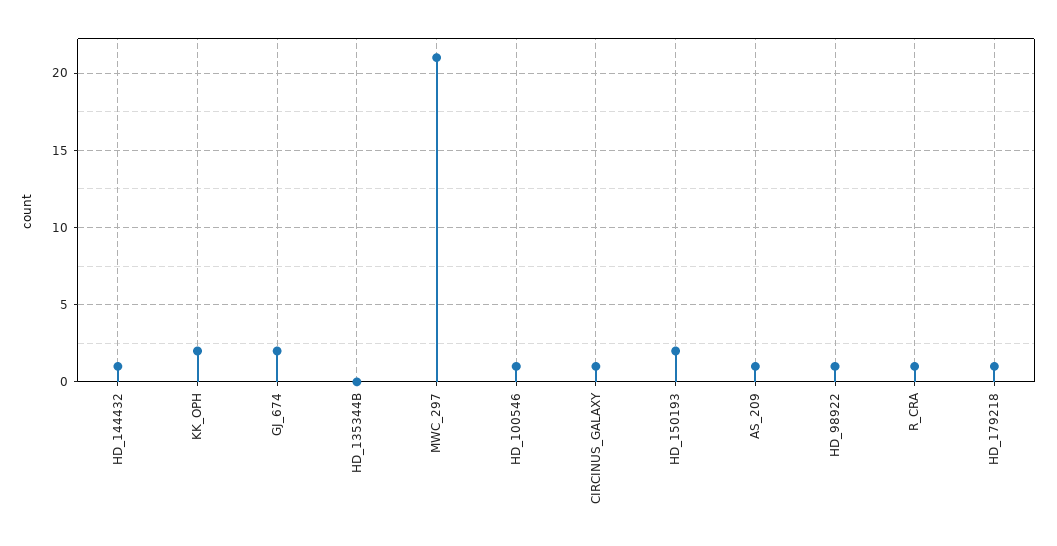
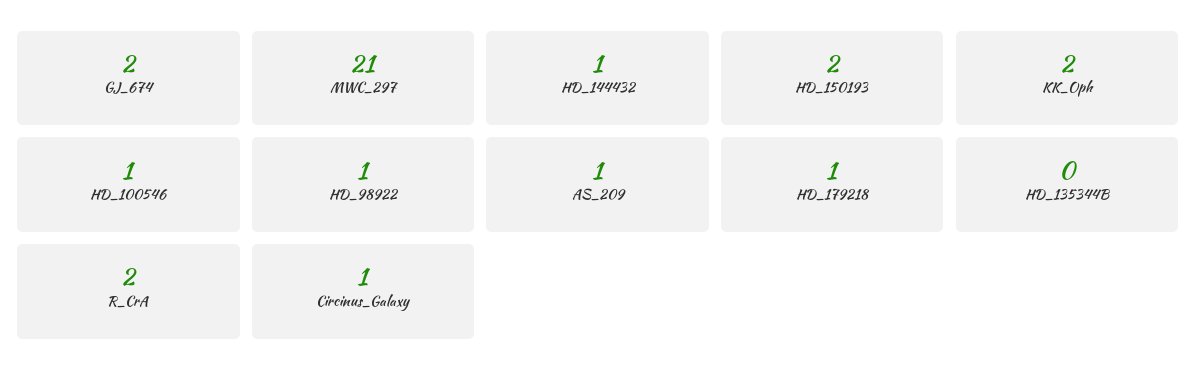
R_CRA: 1 -> 2

